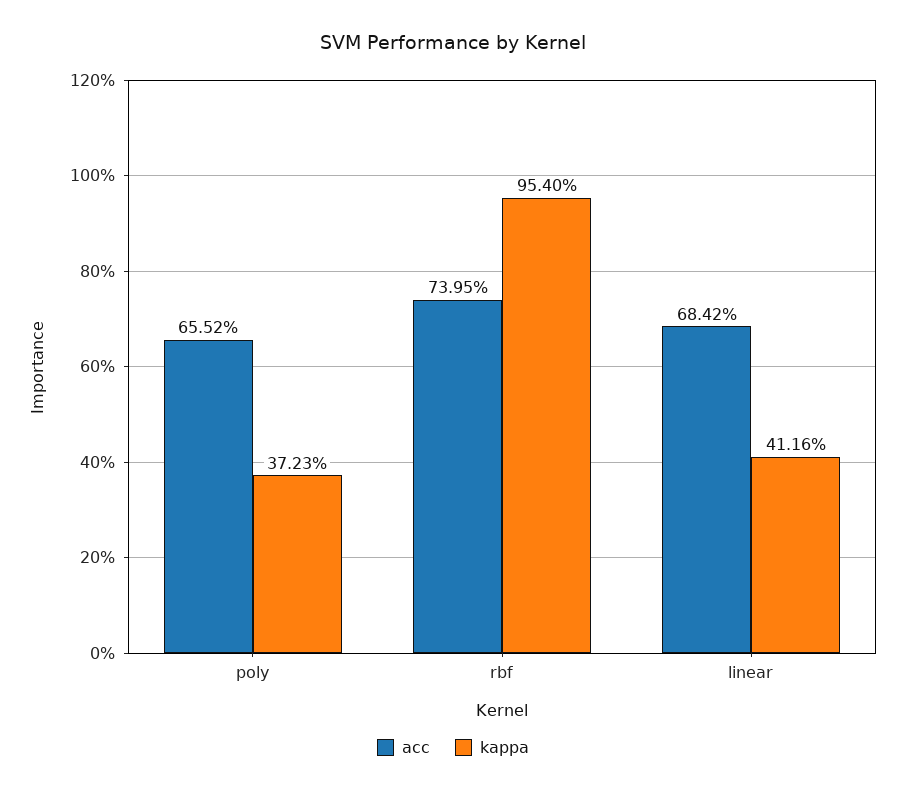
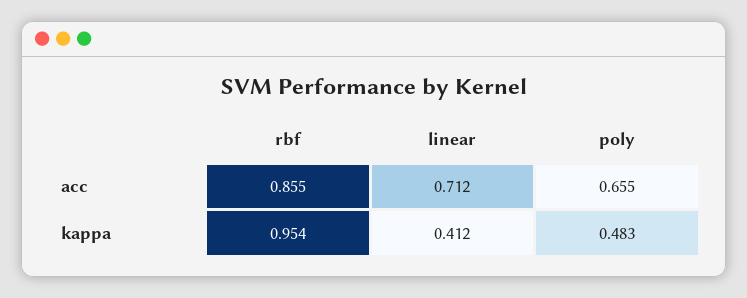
kappa, poly: 0.3723 -> 0.483
acc, rbf: 0.7395 -> 0.855
acc, linear: 0.6842 -> 0.712

